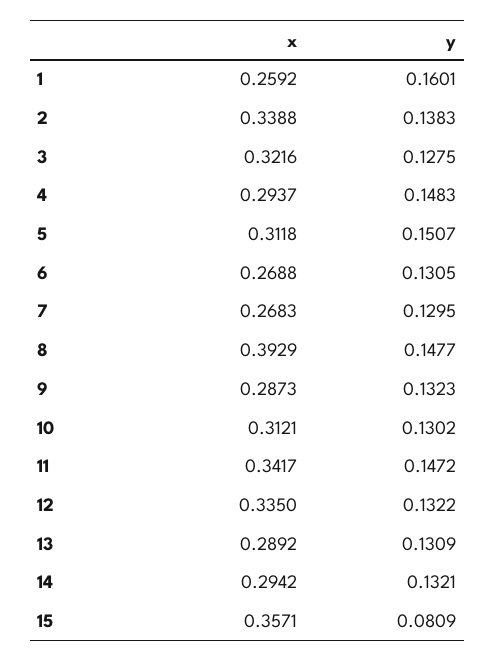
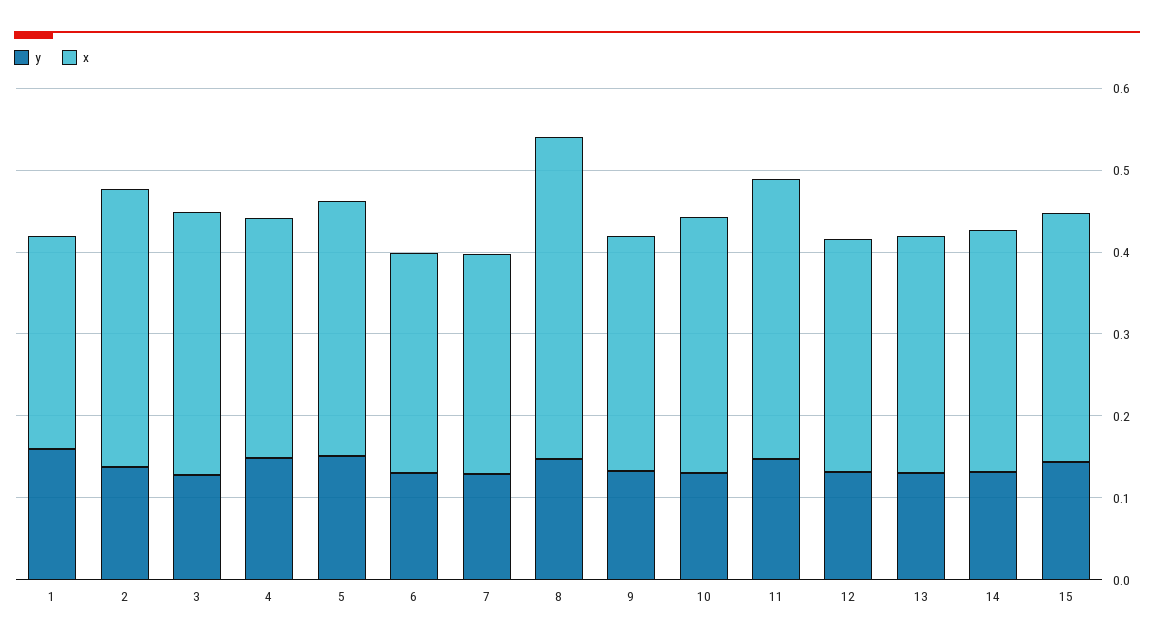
x, 12: 0.335 -> 0.28
x, 15: 0.3571 -> 0.3
y, 15: 0.0809 -> 0.14

